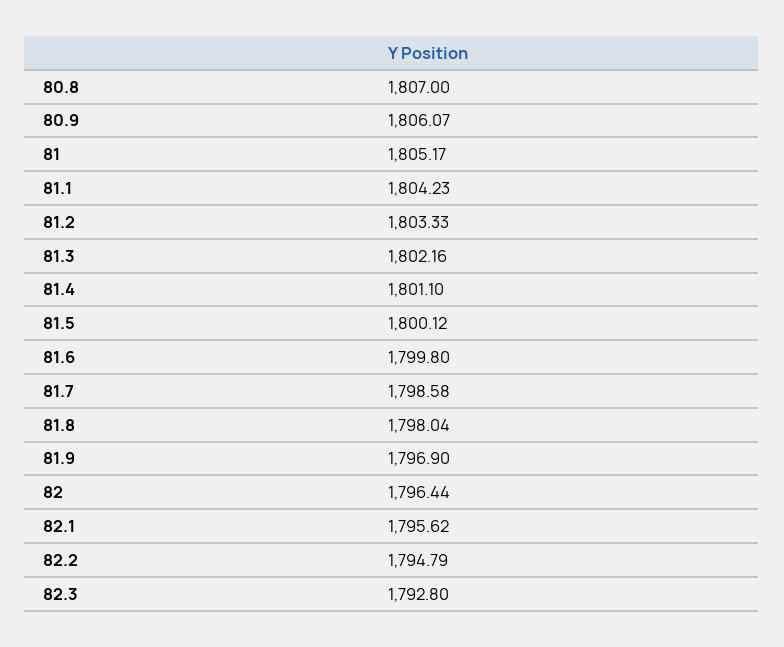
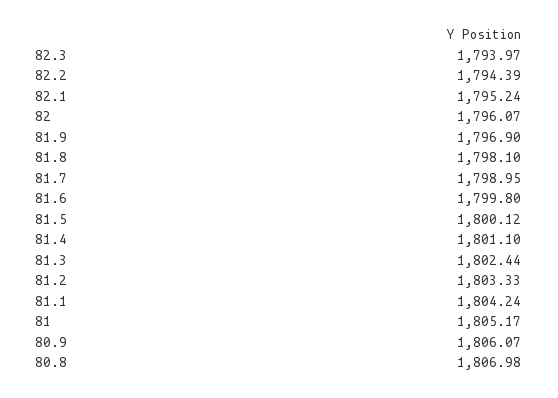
80.8: 1807 -> 1806.98
81.1: 1804.23 -> 1804.24
81.3: 1802.16 -> 1802.44
81.7: 1798.58 -> 1798.95
81.8: 1798.04 -> 1798.1
82: 1796.44 -> 1796.07
82.1: 1795.62 -> 1795.24
82.2: 1794.79 -> 1794.39
82.3: 1792.8 -> 1793.97

